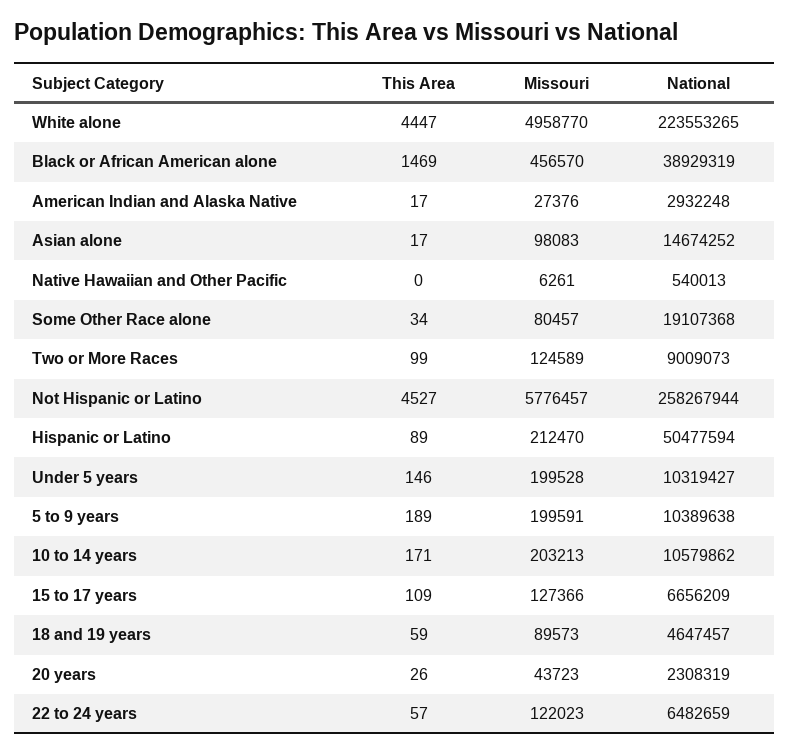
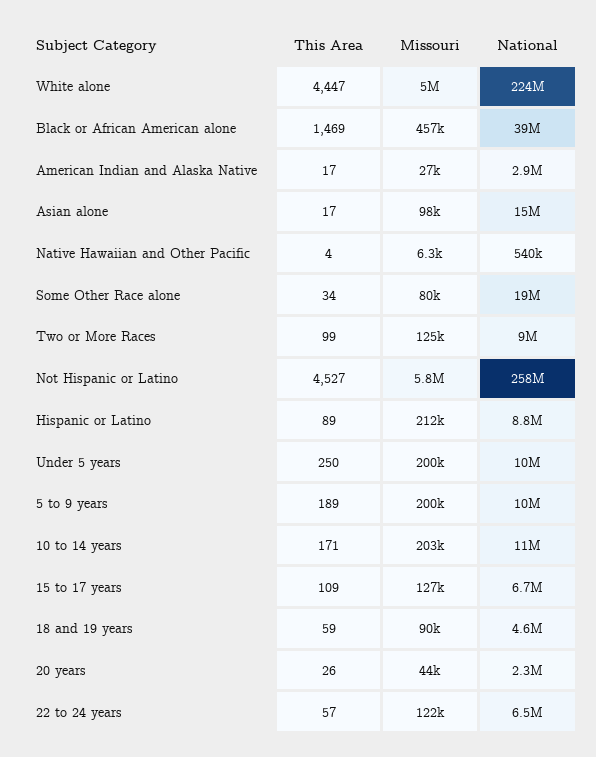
This Area, Native Hawaiian and Other Pacific: 0 -> 4
National, Hispanic or Latino: 50477594 -> 8800000
This Area, Under 5 years: 146 -> 250

